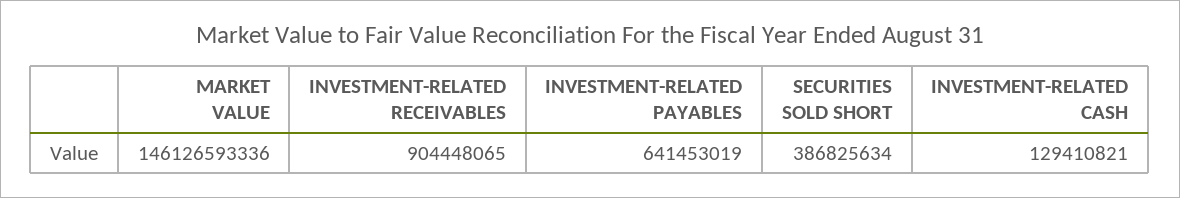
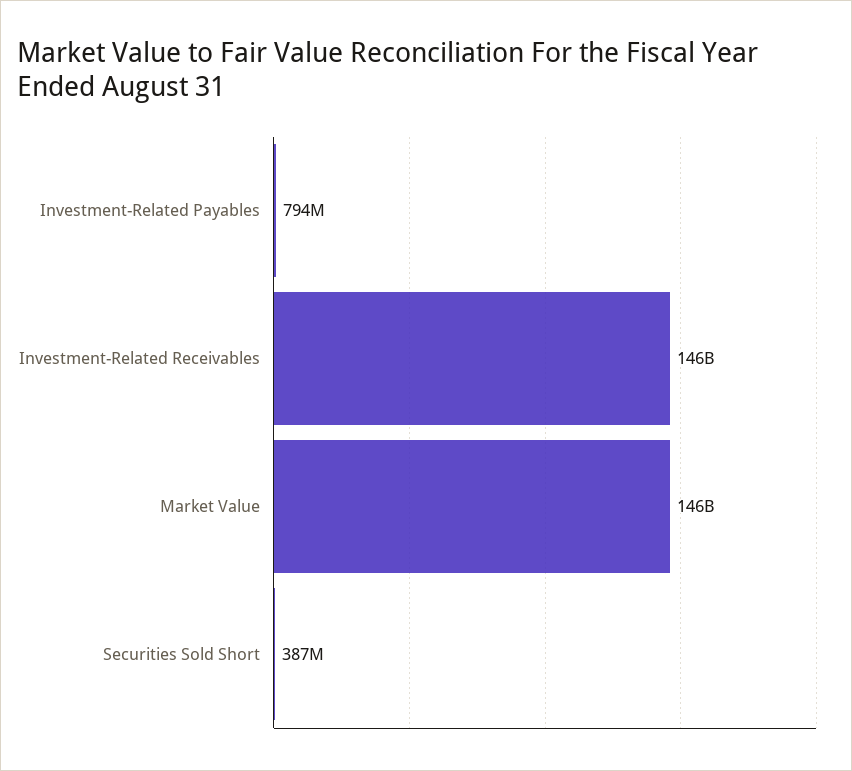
INVESTMENT-RELATED RECEIVABLES: 904448065 -> 146000000000
INVESTMENT-RELATED PAYABLES: 641453019 -> 794000000
INVESTMENT-RELATED CASH: 129410821 -> none

